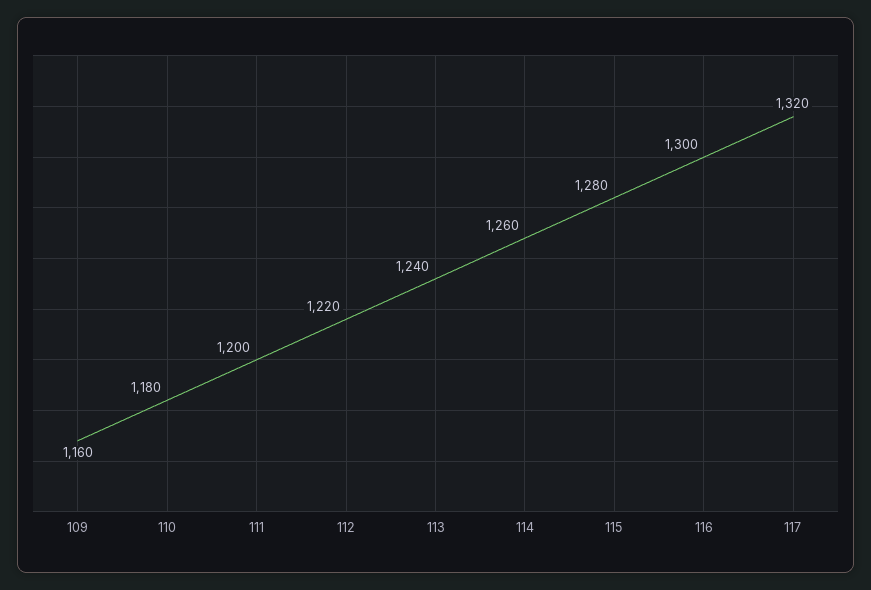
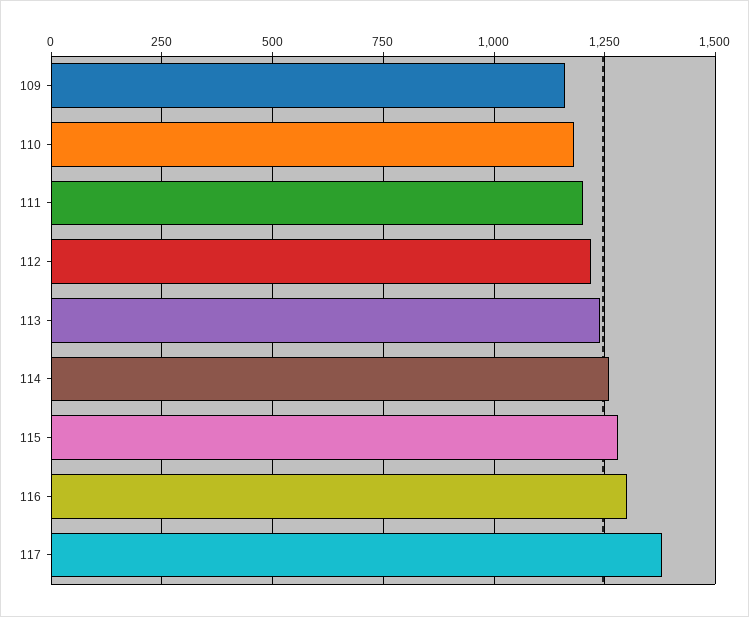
117: 1320 -> 1375

